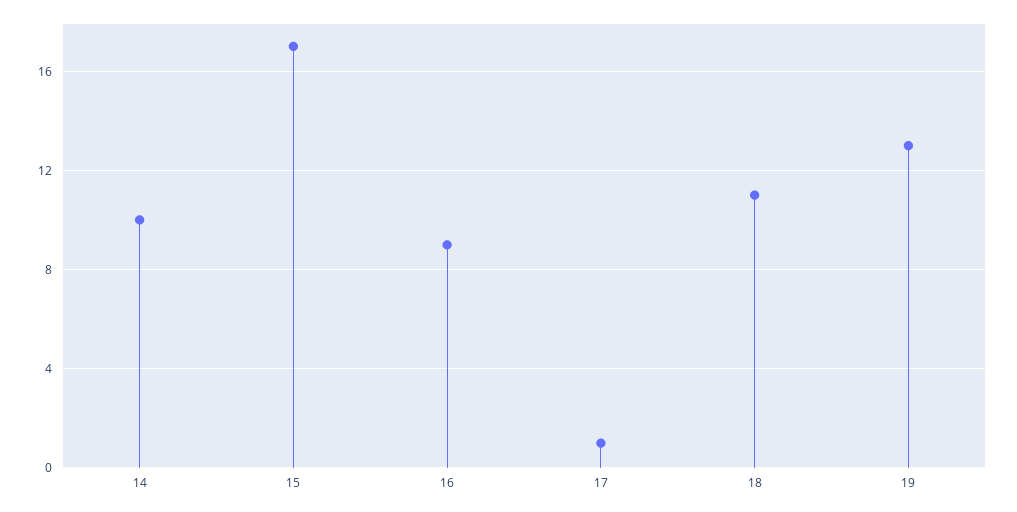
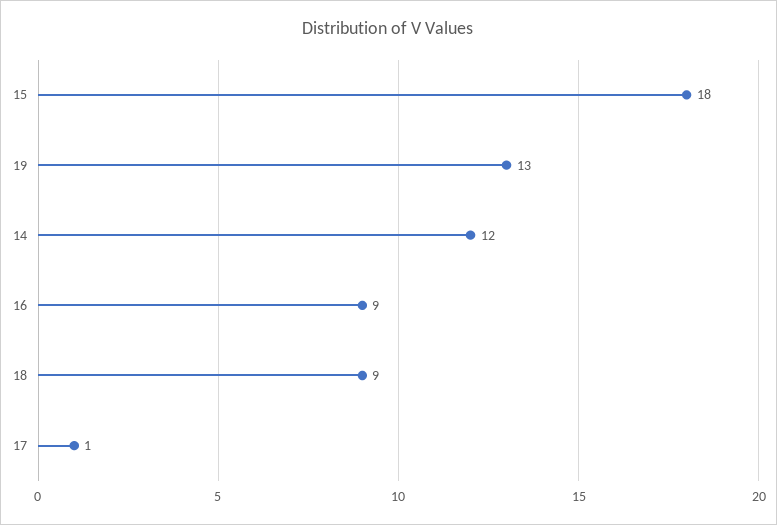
14: 10 -> 12
15: 17 -> 18
18: 11 -> 9

